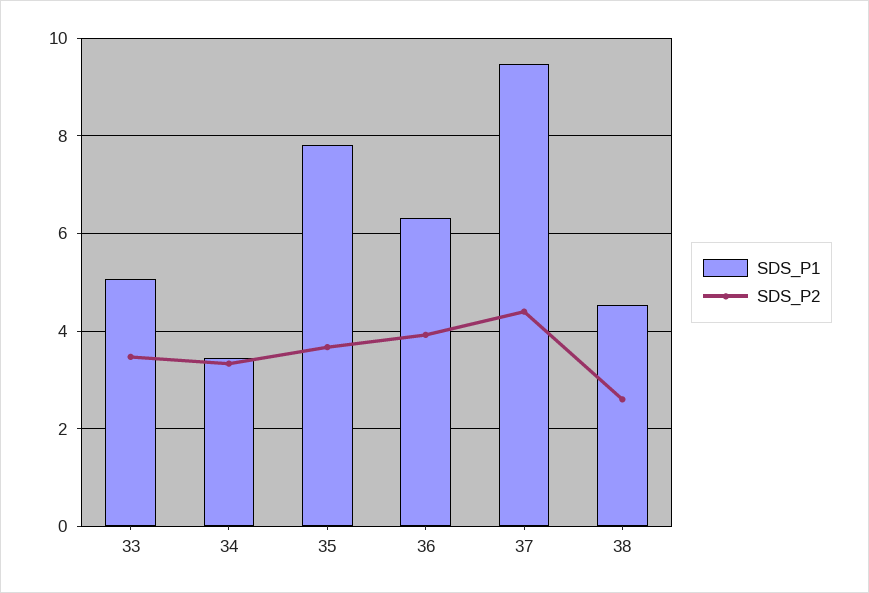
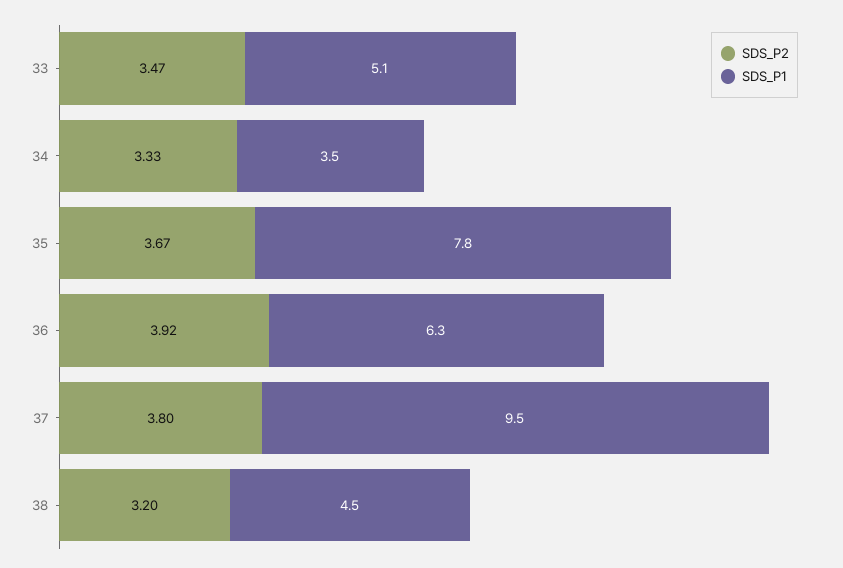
SDS_P2, 37: 4.4 -> 3.8
SDS_P2, 38: 2.6 -> 3.2

